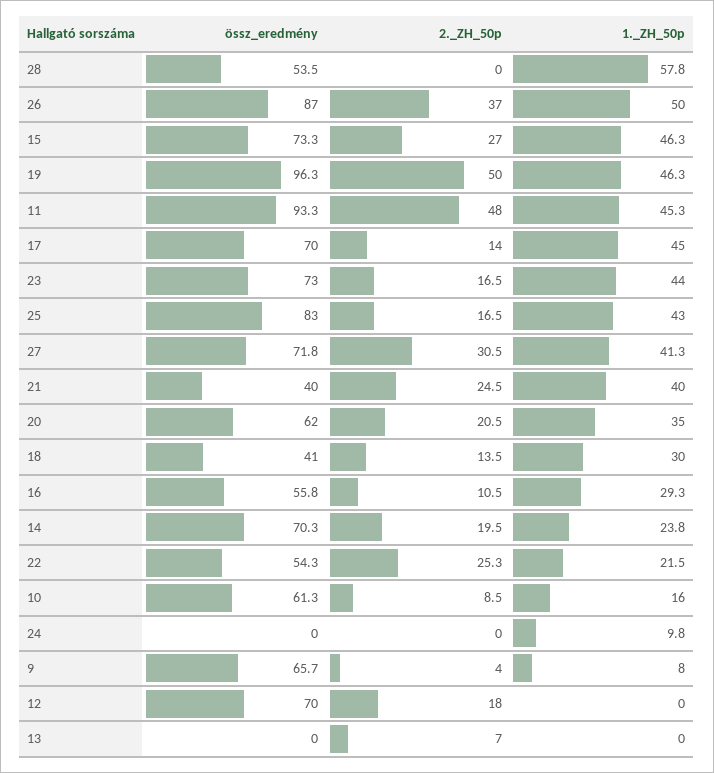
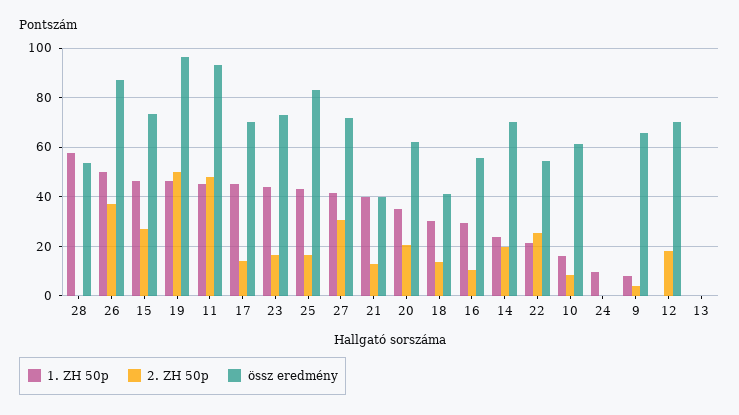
2._ZH_50p, 21: 24.5 -> 12.5
2._ZH_50p, 13: 7 -> 0

